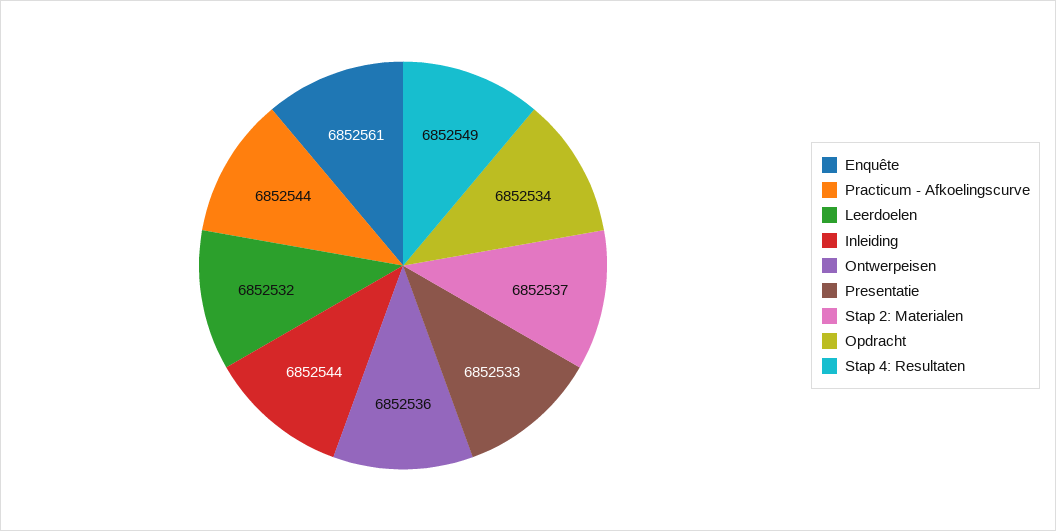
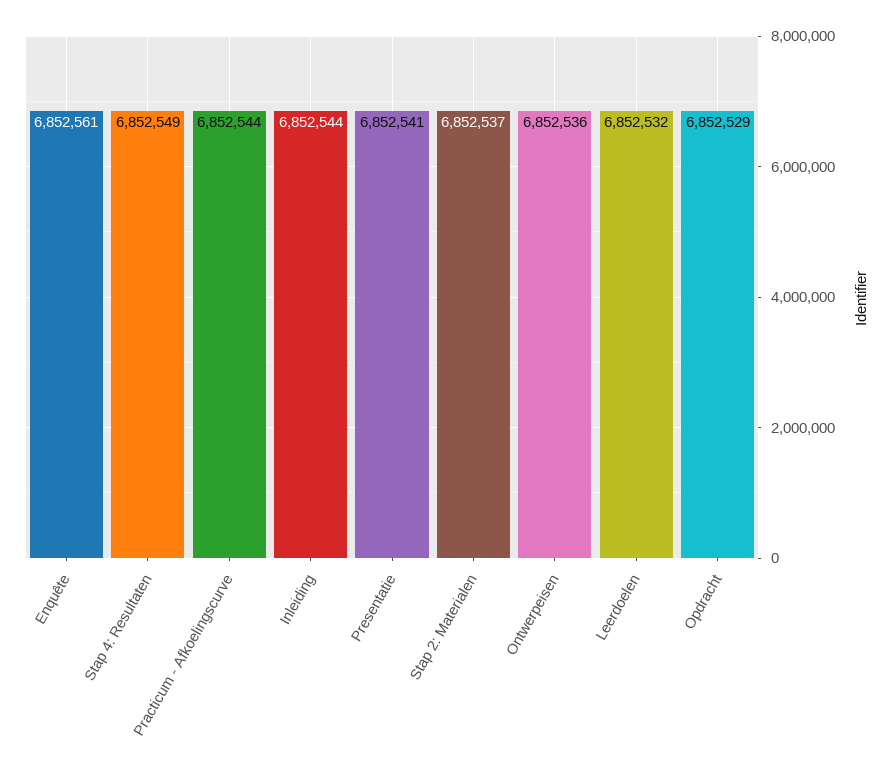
Presentatie: 6852533 -> 6852541
Opdracht: 6852534 -> 6852529

